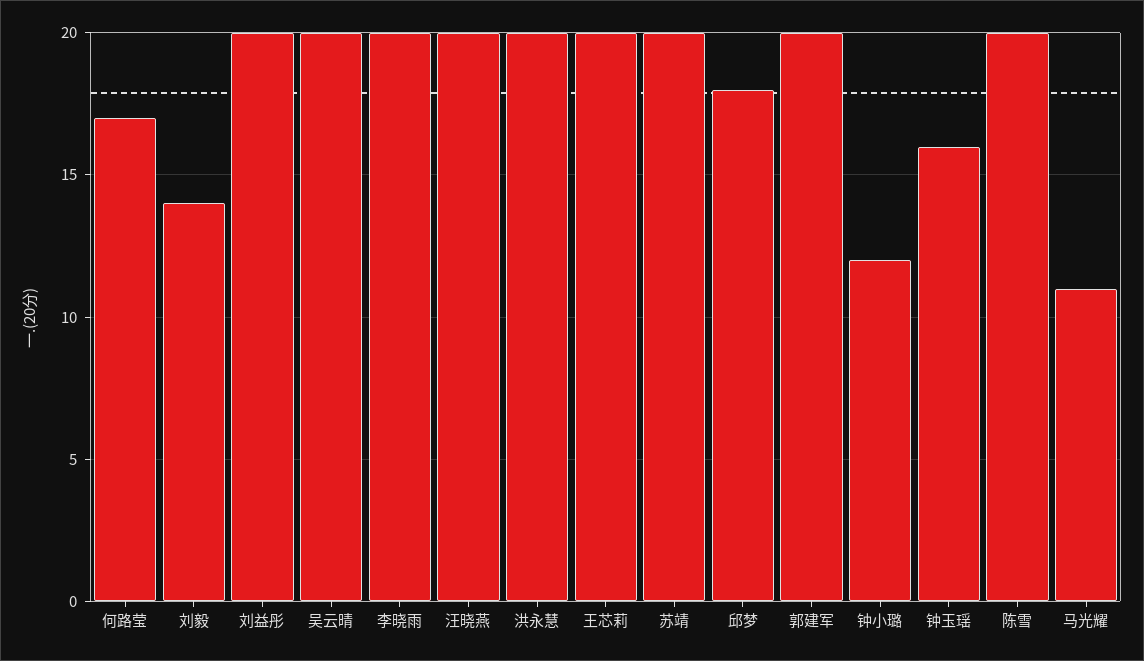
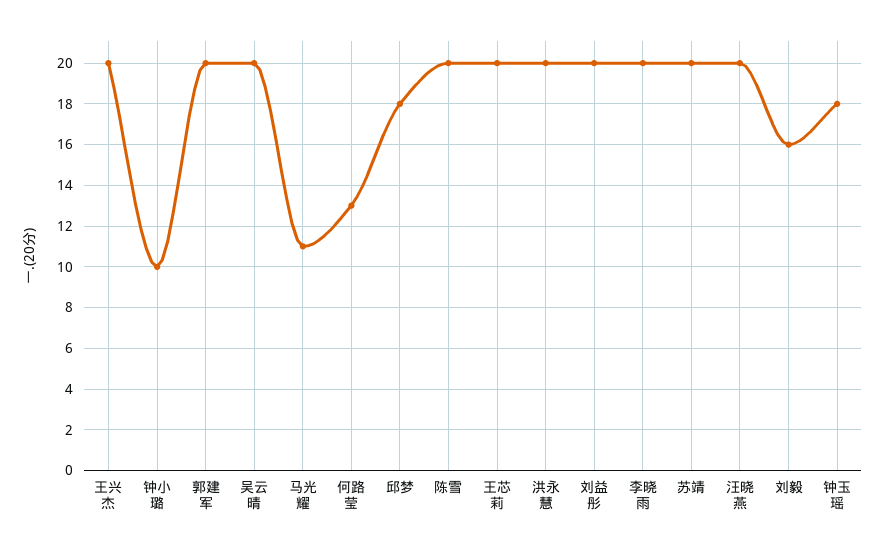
何路莹: 17 -> 13
刘毅: 14 -> 16
钟小璐: 12 -> 10
钟玉瑶: 16 -> 18
王兴杰: none -> 20

